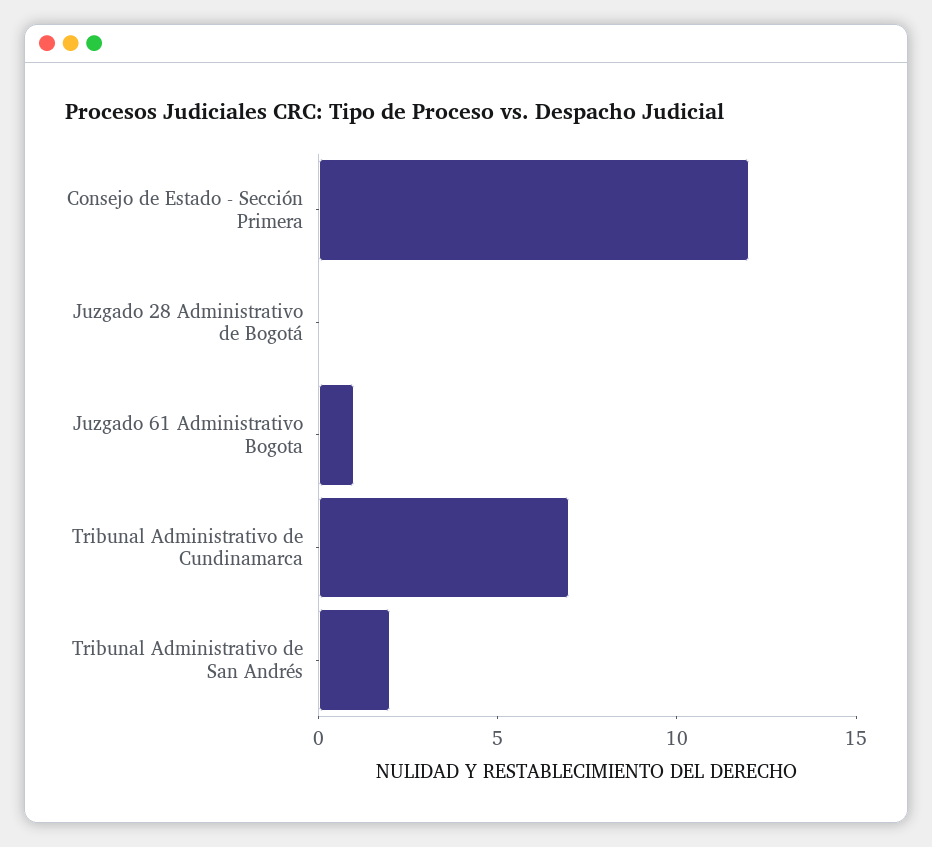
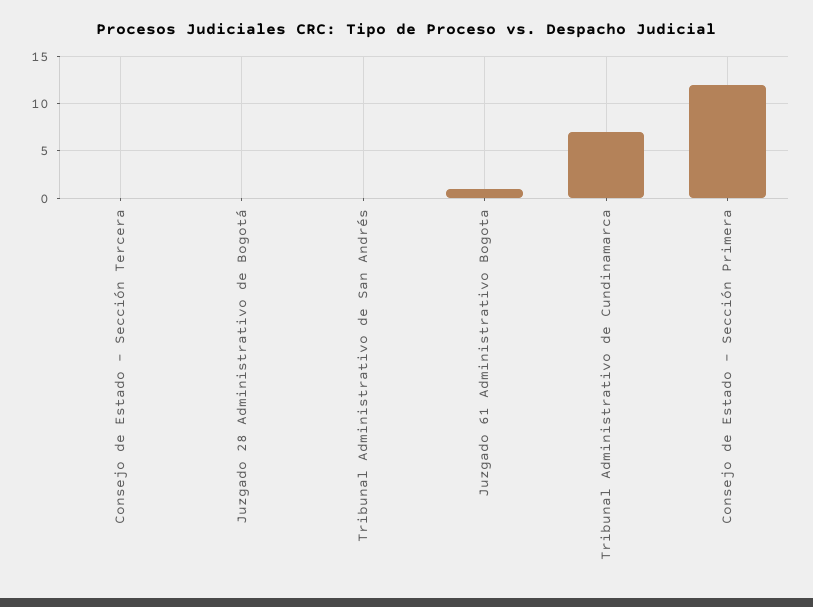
Tribunal Administrativo de San Andrés: 2 -> 0
Consejo de Estado - Sección Tercera: none -> 0

